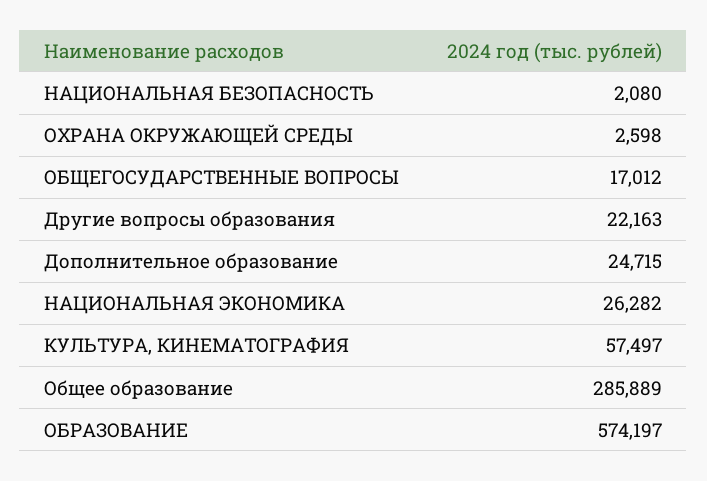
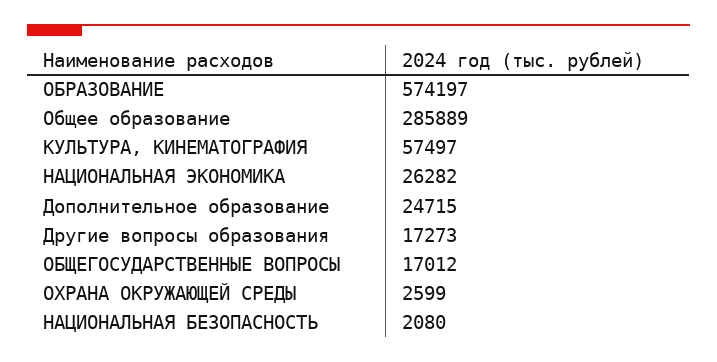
ОХРАНА ОКРУЖАЮЩЕЙ СРЕДЫ: 2598 -> 2599
Другие вопросы образования: 22163 -> 17273

